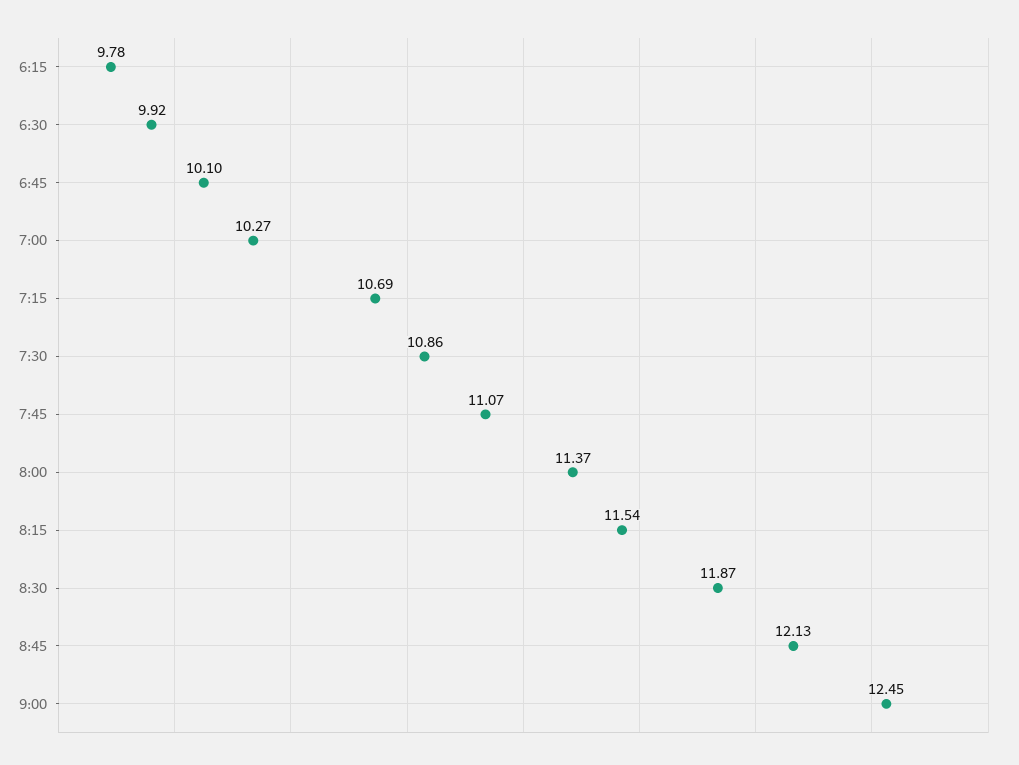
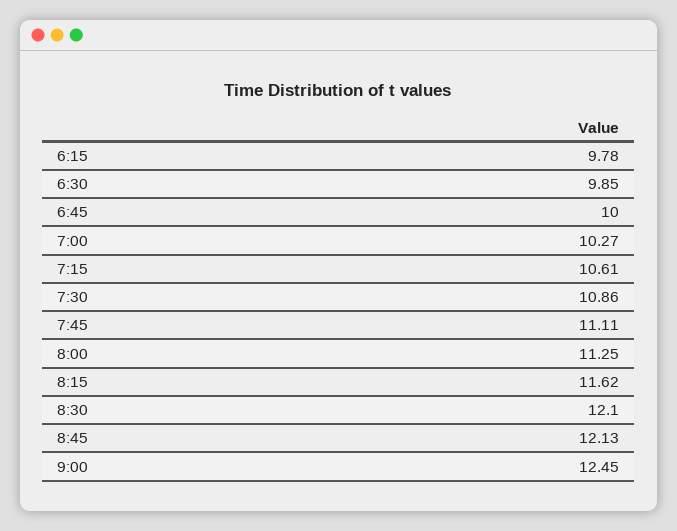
6:30: 9.92 -> 9.85
6:45: 10.1 -> 10
7:15: 10.69 -> 10.61
7:45: 11.07 -> 11.11
8:00: 11.37 -> 11.25
8:15: 11.54 -> 11.62
8:30: 11.87 -> 12.1

